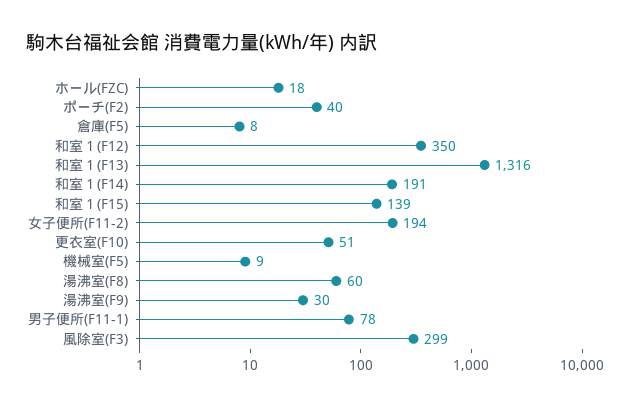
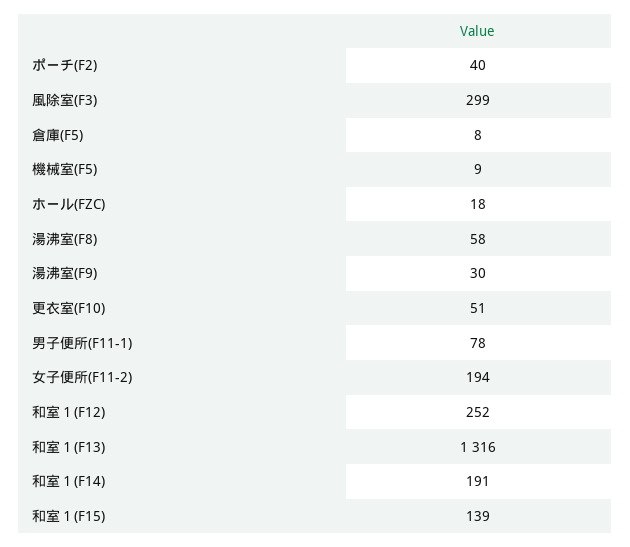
和室１(F12): 350 -> 252
湯沸室(F8): 60 -> 58

